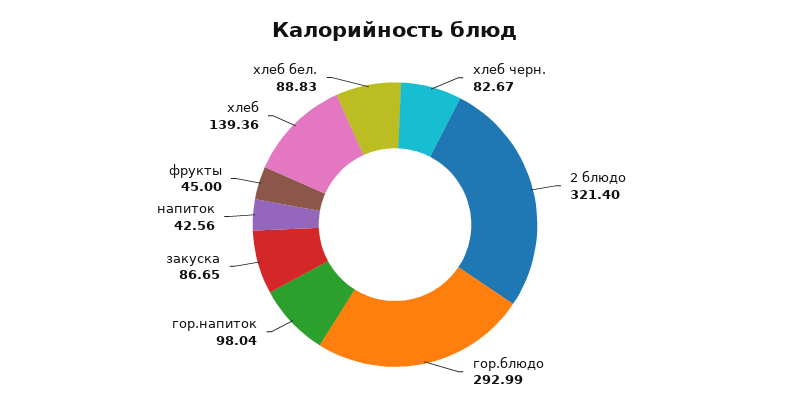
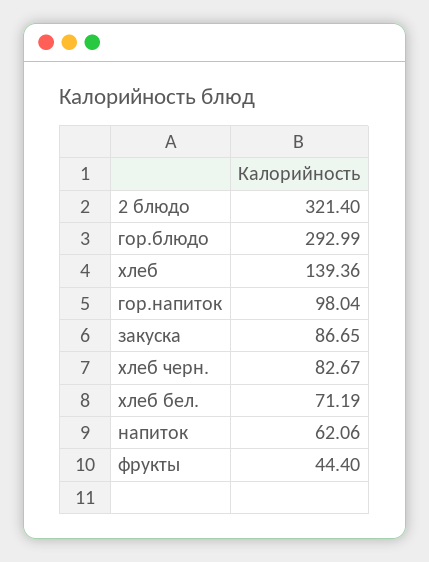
напиток: 42.56 -> 62.06
фрукты: 45 -> 44.4
хлеб бел.: 88.83 -> 71.19

